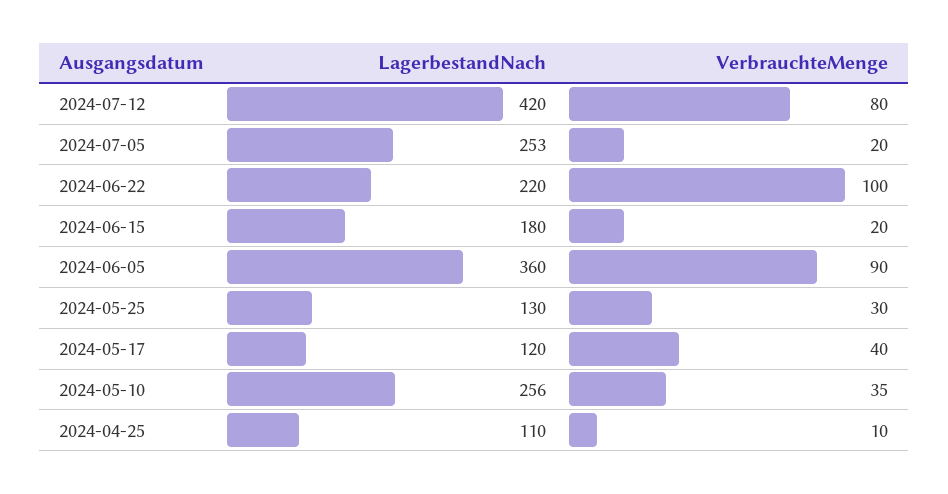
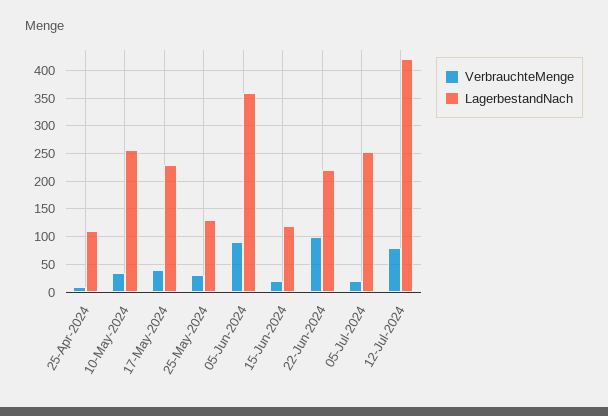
LagerbestandNach, 2024-06-15: 180 -> 125
LagerbestandNach, 2024-05-17: 120 -> 225

